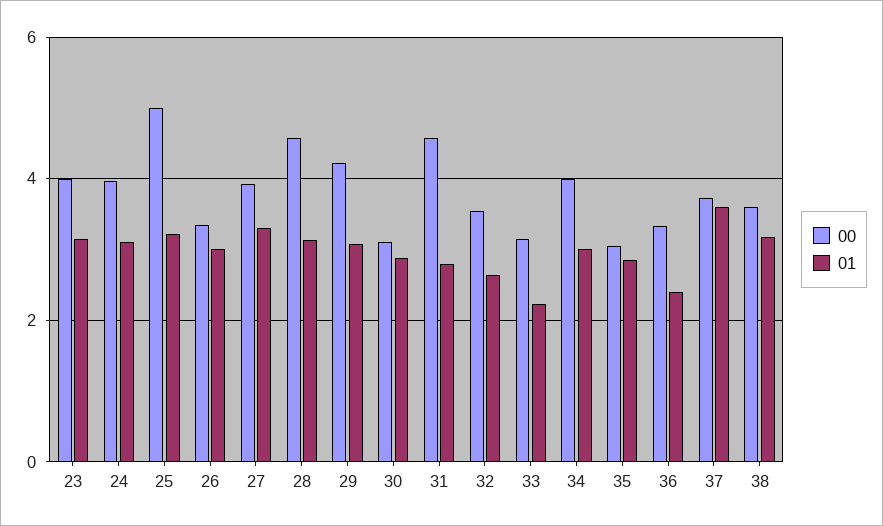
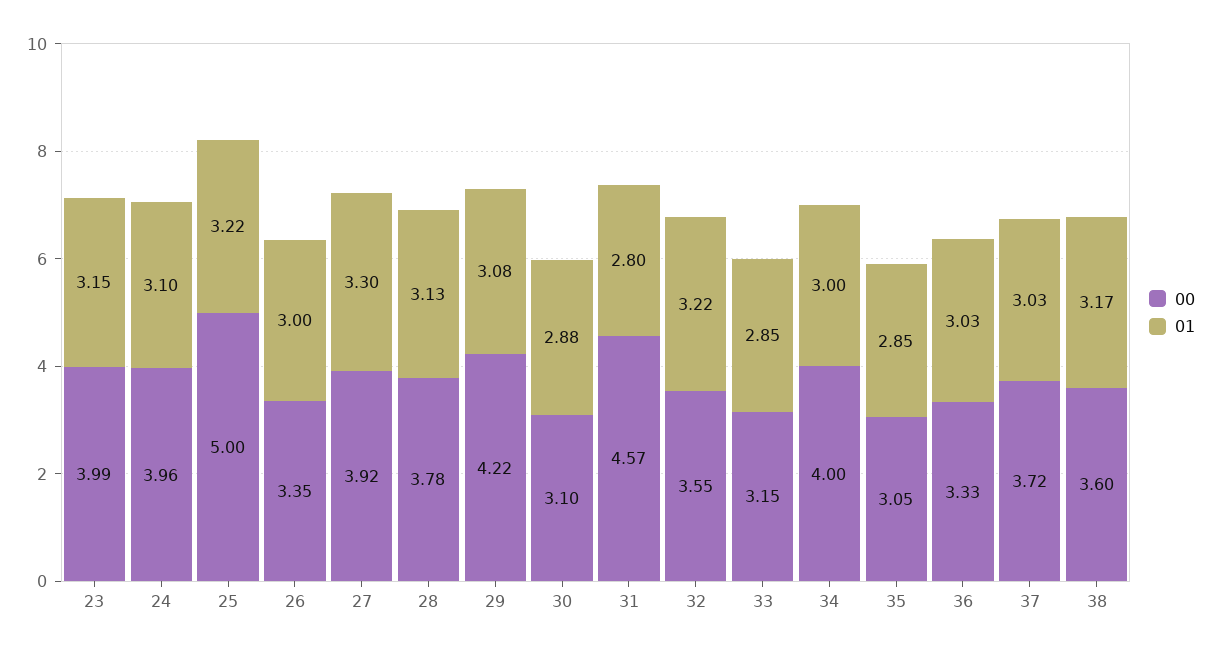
00, 28: 4.6 -> 3.78
01, 32: 2.6 -> 3.22
01, 33: 2.2 -> 2.85
01, 36: 2.4 -> 3.03
01, 37: 3.6 -> 3.03

